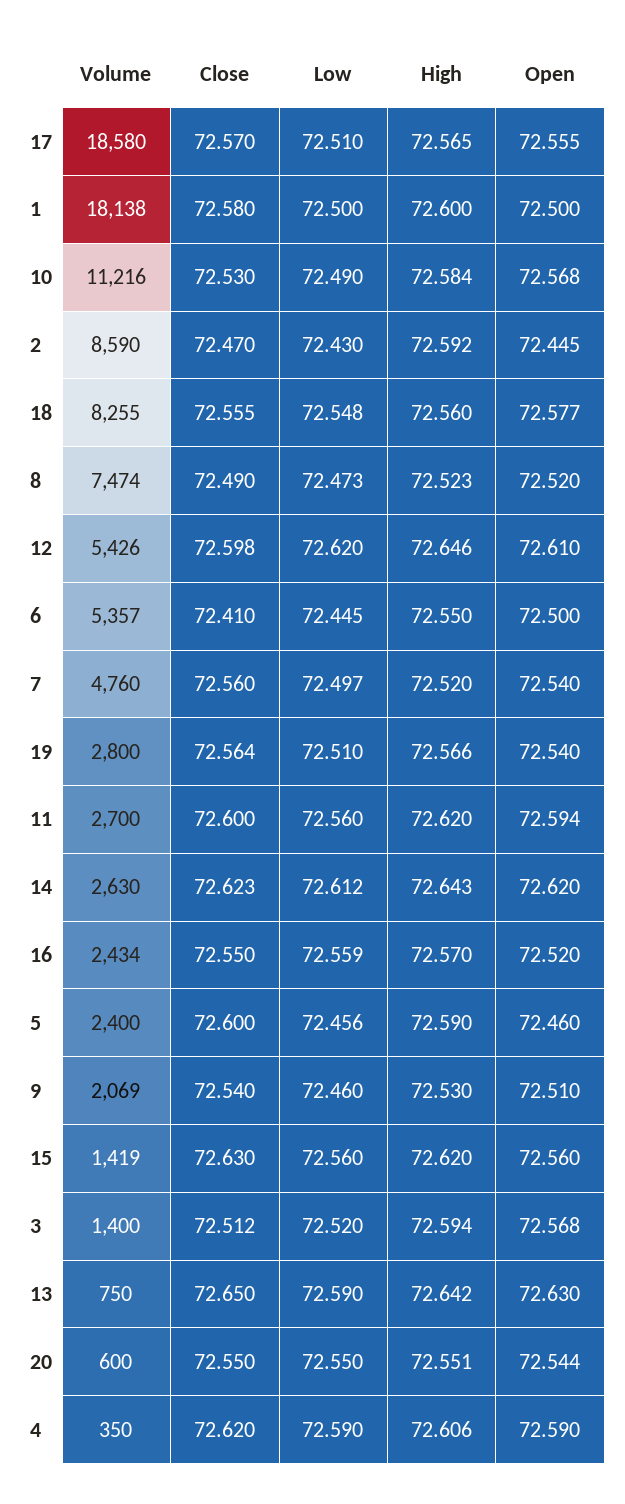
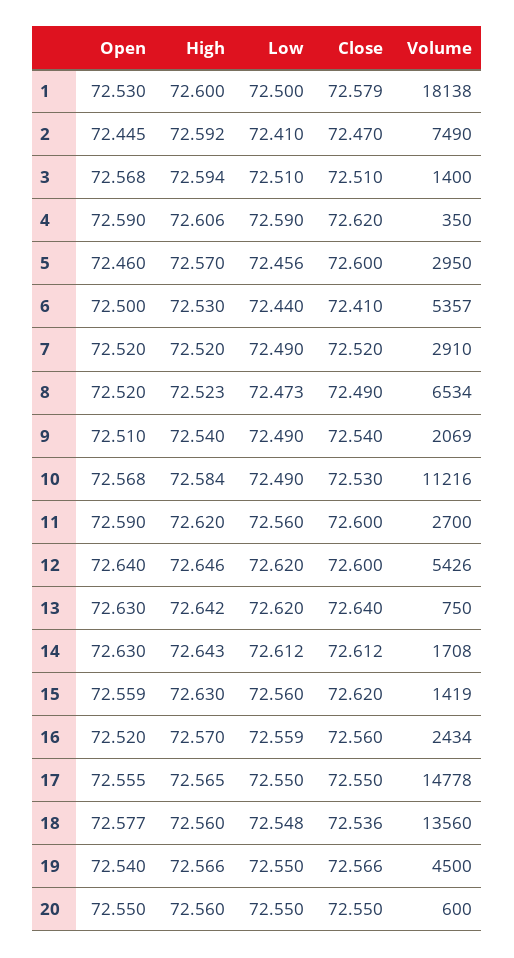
Volume, 17: 18580 -> 14778
Close, 17: 72.57 -> 72.55
Low, 17: 72.51 -> 72.55
Close, 1: 72.58 -> 72.579
Open, 1: 72.5 -> 72.53
Volume, 2: 8590 -> 7490
Low, 2: 72.43 -> 72.41
Volume, 18: 8255 -> 13560
Close, 18: 72.555 -> 72.536
Volume, 8: 7474 -> 6534
Close, 12: 72.598 -> 72.6
Open, 12: 72.61 -> 72.64
Low, 6: 72.445 -> 72.44
High, 6: 72.55 -> 72.53
Volume, 7: 4760 -> 2910
Close, 7: 72.56 -> 72.52
Low, 7: 72.497 -> 72.49
Open, 7: 72.54 -> 72.52
Volume, 19: 2800 -> 4500
Close, 19: 72.564 -> 72.566
Low, 19: 72.51 -> 72.55
Open, 11: 72.594 -> 72.59
Volume, 14: 2630 -> 1708
Close, 14: 72.623 -> 72.612
Open, 14: 72.62 -> 72.63
Close, 16: 72.55 -> 72.56
Volume, 5: 2400 -> 2950
High, 5: 72.59 -> 72.57
Low, 9: 72.46 -> 72.49
High, 9: 72.53 -> 72.54
Close, 15: 72.63 -> 72.62
High, 15: 72.62 -> 72.63
Open, 15: 72.56 -> 72.559
Close, 3: 72.512 -> 72.51
Low, 3: 72.52 -> 72.51
Close, 13: 72.65 -> 72.64
Low, 13: 72.59 -> 72.62
High, 20: 72.551 -> 72.56
Open, 20: 72.544 -> 72.55

